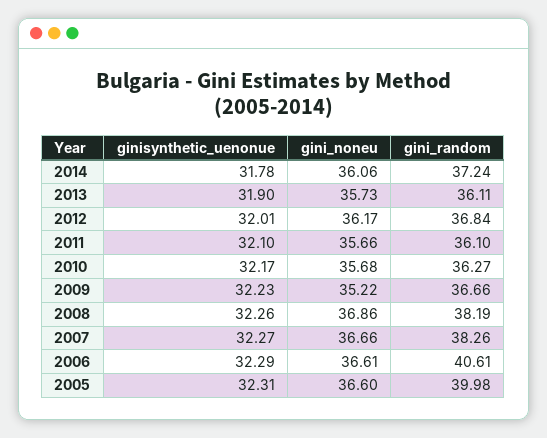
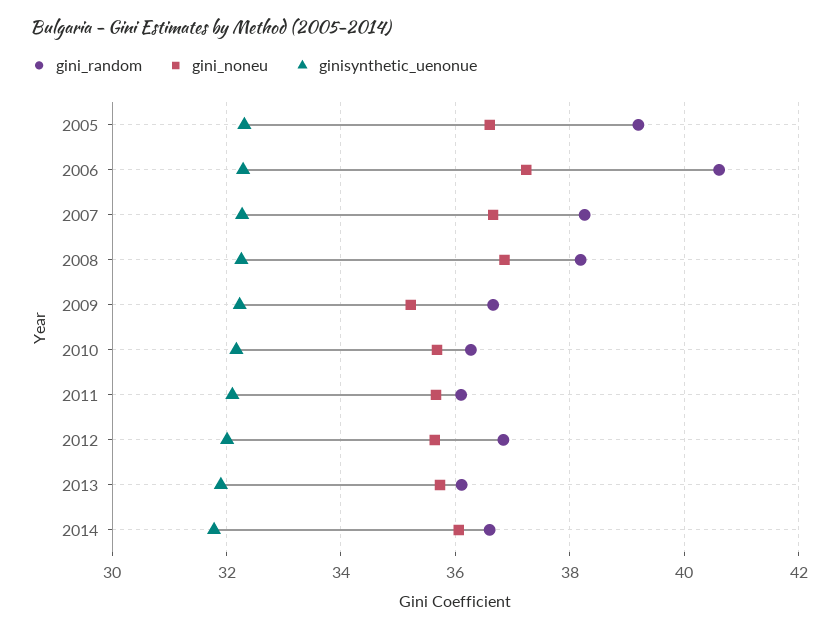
gini_random, 2014: 37.24 -> 36.6
gini_noneu, 2012: 36.17 -> 35.6
gini_noneu, 2006: 36.61 -> 37.2
gini_random, 2005: 39.98 -> 39.2

